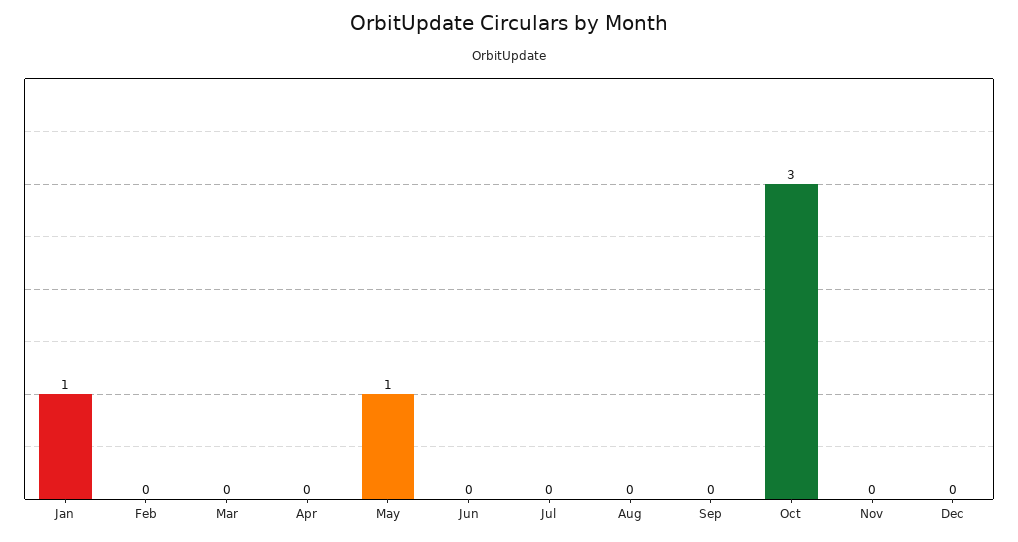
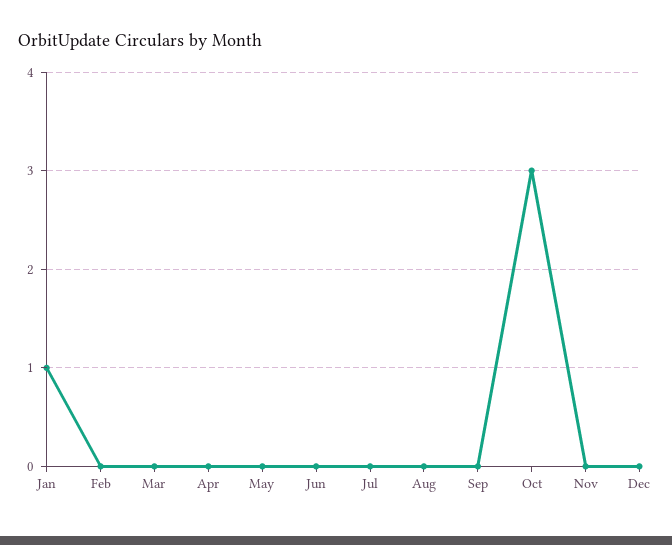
May: 1 -> 0

